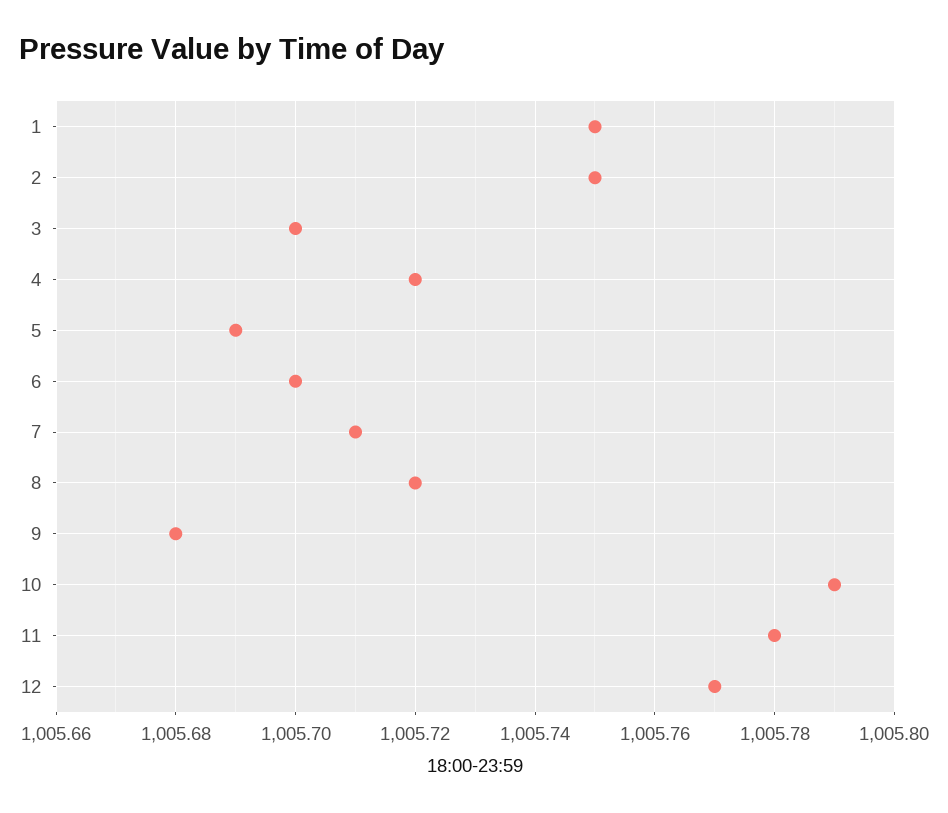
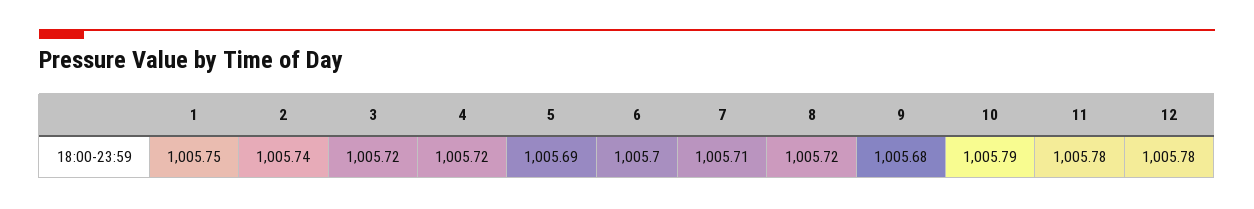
2: 1005.75 -> 1005.74
3: 1005.7 -> 1005.72
12: 1005.77 -> 1005.78

